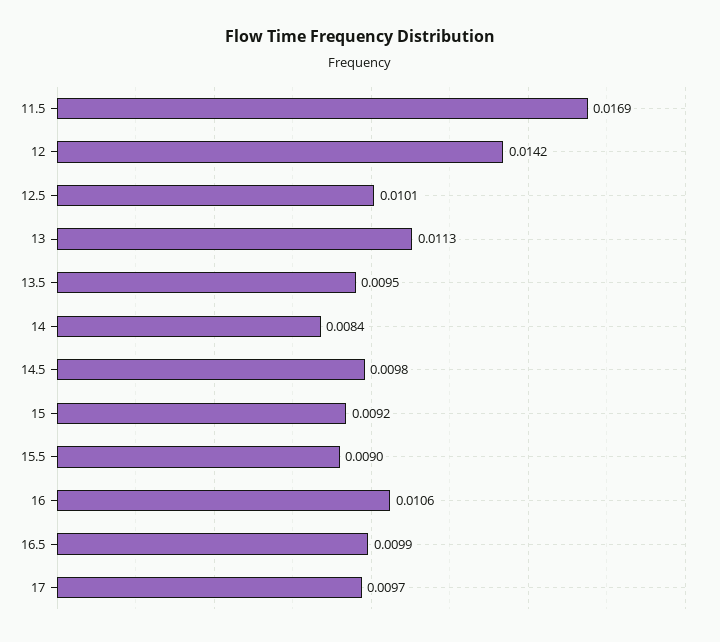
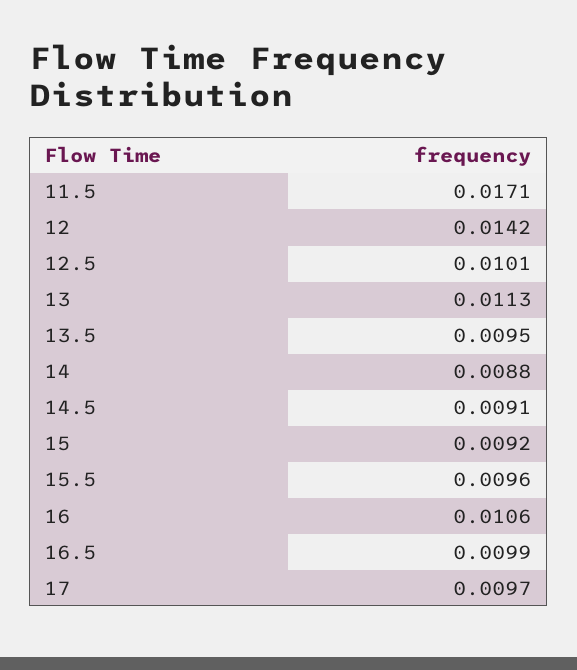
11.5: 0.0169 -> 0.0171
14: 0.0084 -> 0.0088
14.5: 0.0098 -> 0.0091
15.5: 0.009 -> 0.0096

